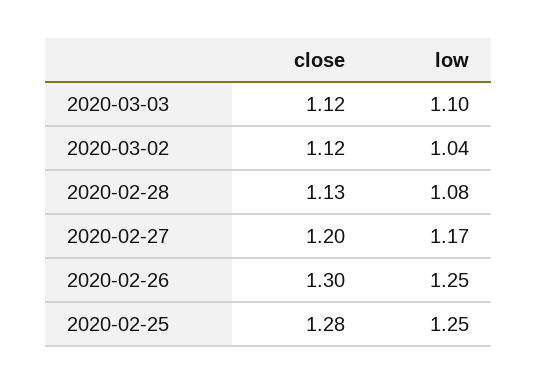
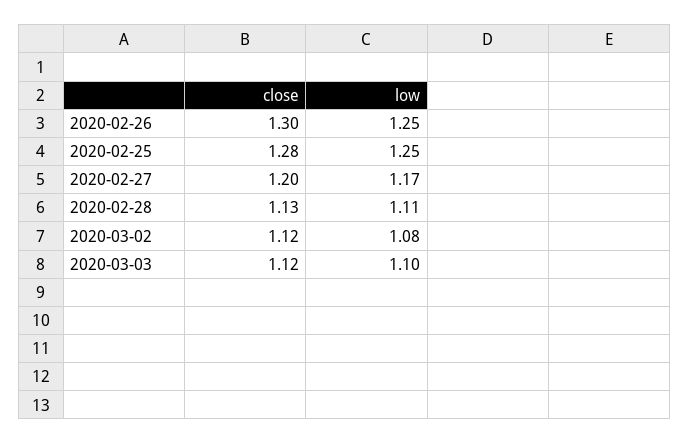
low, 2020-03-02: 1.04 -> 1.08
low, 2020-02-28: 1.08 -> 1.11

